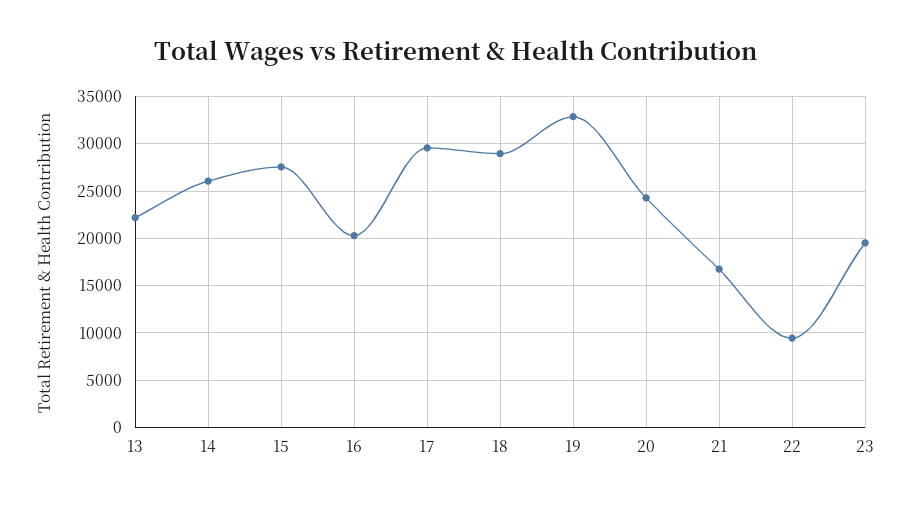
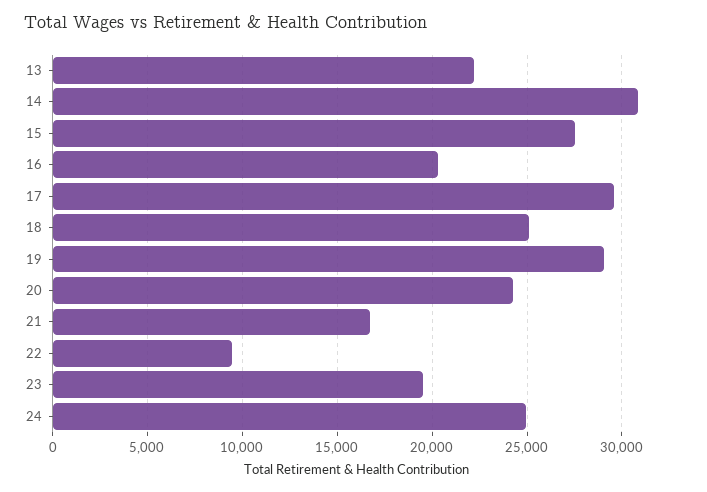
14: 26000 -> 31000
18: 29000 -> 25000
19: 33000 -> 29000
24: none -> 25000

